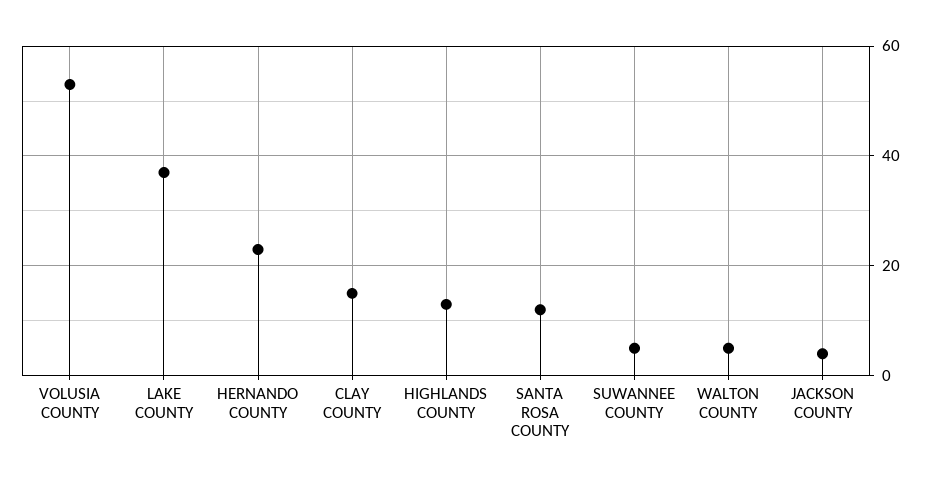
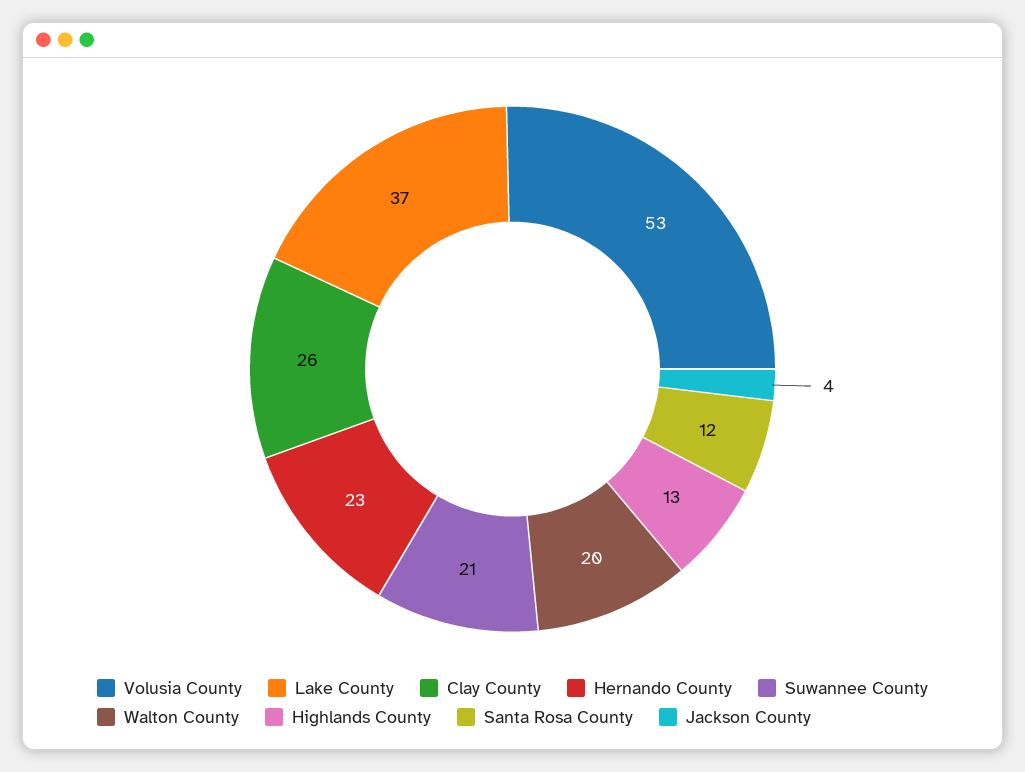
CLAY COUNTY: 15 -> 26
SUWANNEE COUNTY: 5 -> 21
WALTON COUNTY: 5 -> 20

